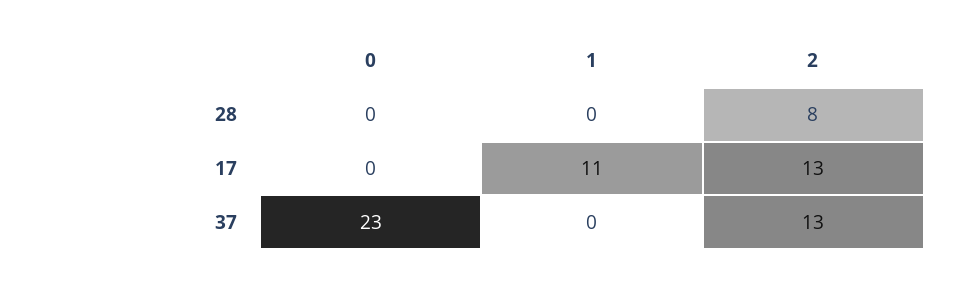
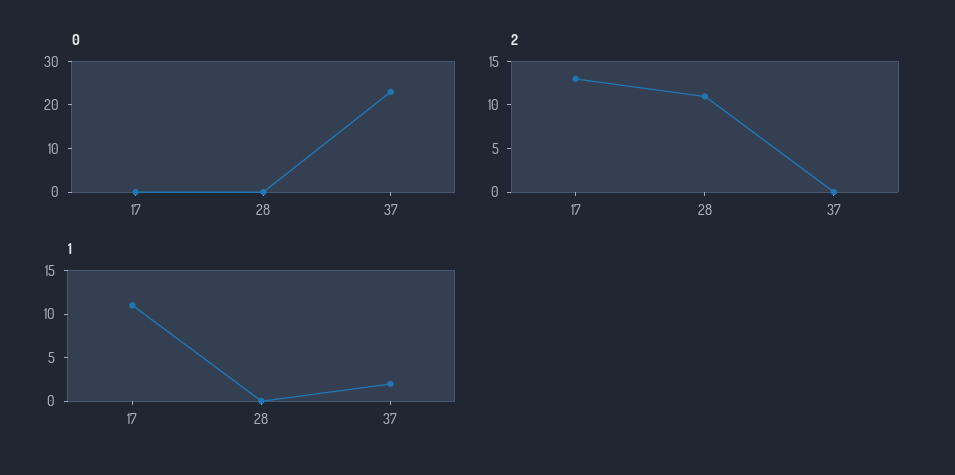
2, 28: 8 -> 11
1, 37: 0 -> 2
2, 37: 13 -> 0

